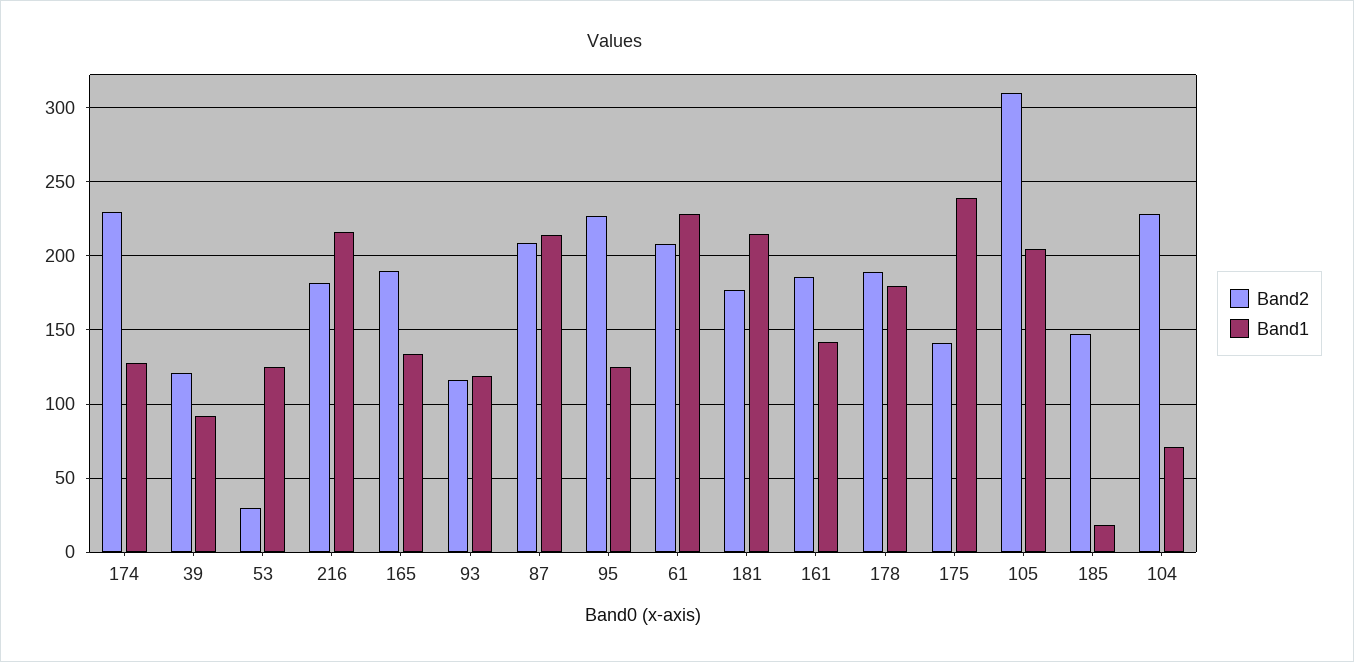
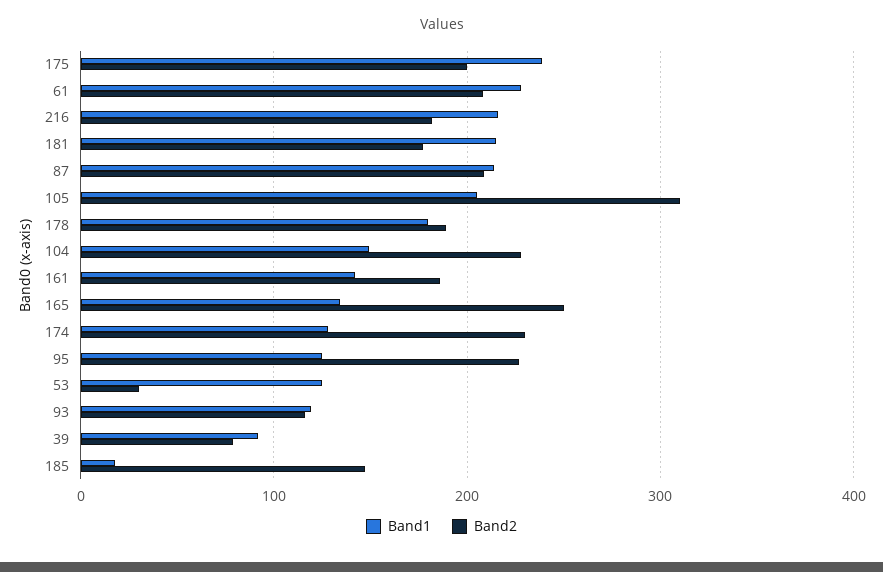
Band2, 39: 120 -> 80
Band2, 165: 190 -> 250
Band2, 175: 140 -> 200
Band1, 104: 70 -> 150

